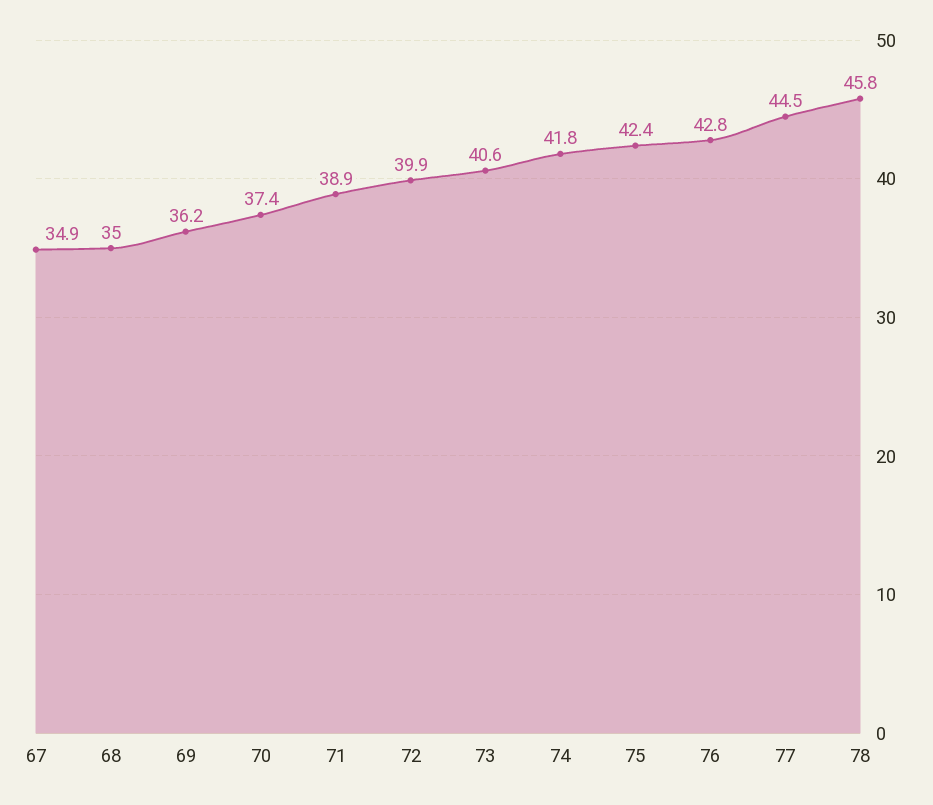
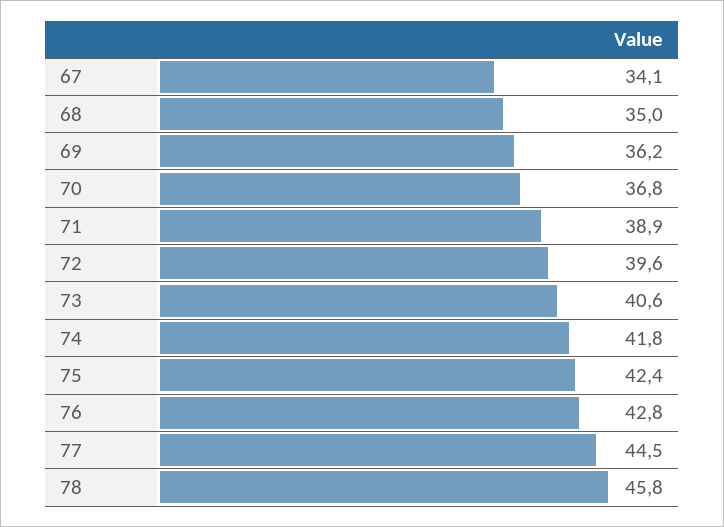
67: 34.9 -> 34.1
70: 37.4 -> 36.8
72: 39.9 -> 39.6

